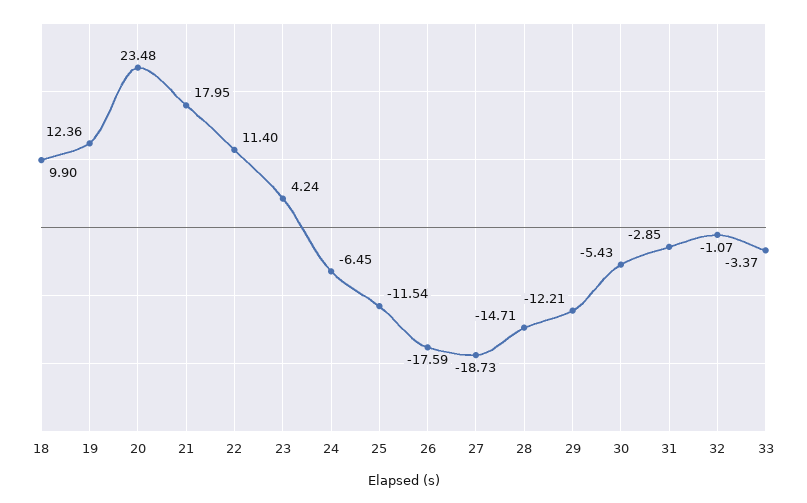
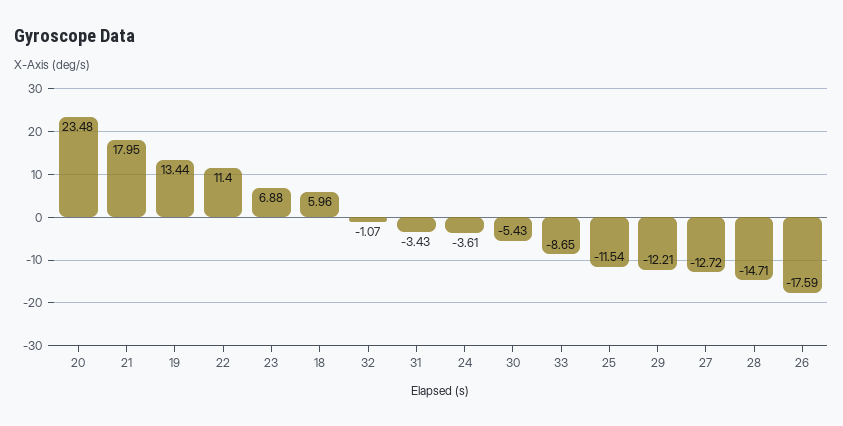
18: 9.9 -> 5.96
19: 12.36 -> 13.44
23: 4.24 -> 6.88
24: -6.45 -> -3.61
27: -18.73 -> -12.72
31: -2.85 -> -3.43
33: -3.37 -> -8.65

